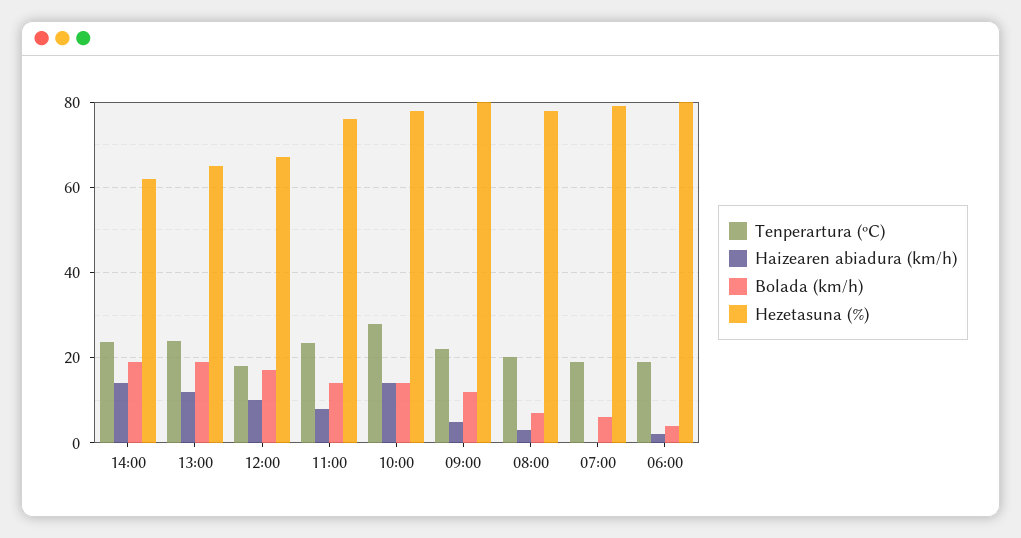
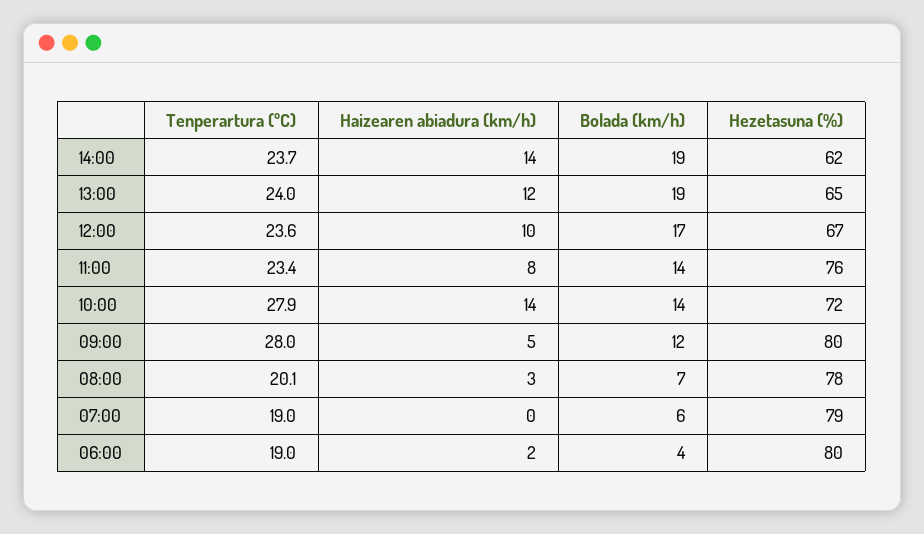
Tenperartura (ºC), 12:00: 18 -> 23.6
Hezetasuna (%), 10:00: 78 -> 72
Tenperartura (ºC), 09:00: 22 -> 28

